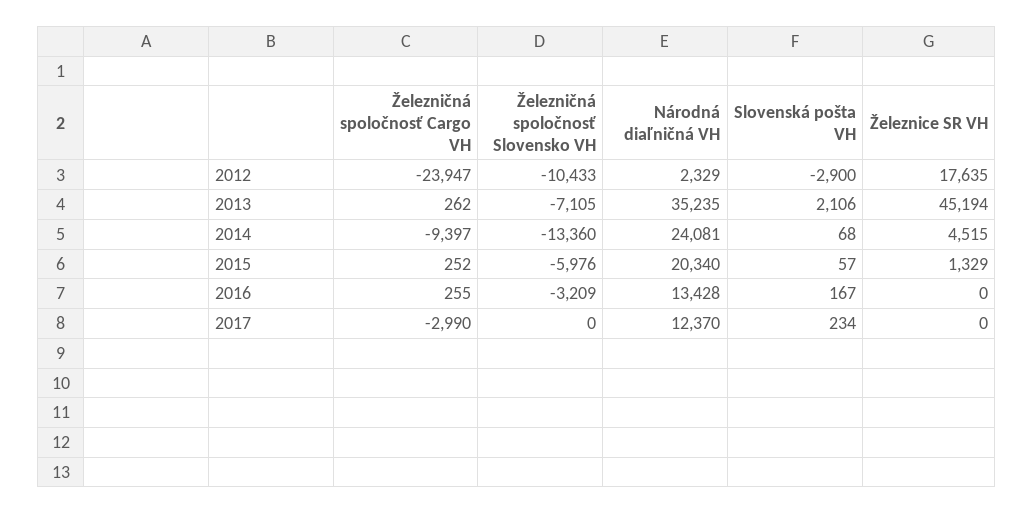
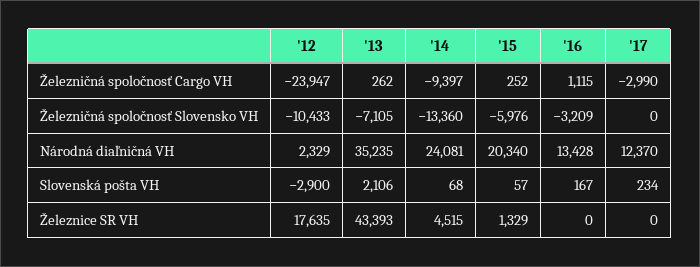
Železnice SR VH, 2013: 45194 -> 43393
Železničná spoločnosť Cargo VH, 2016: 255 -> 1115

